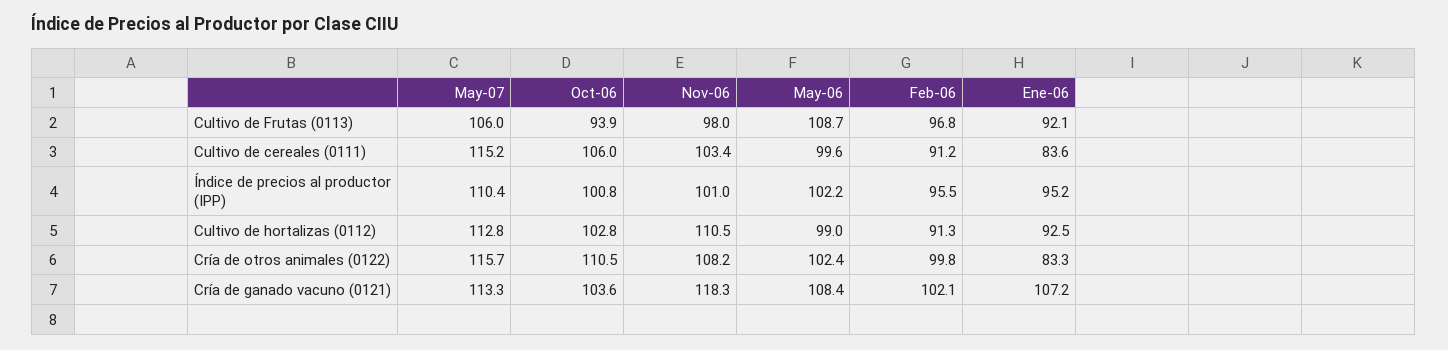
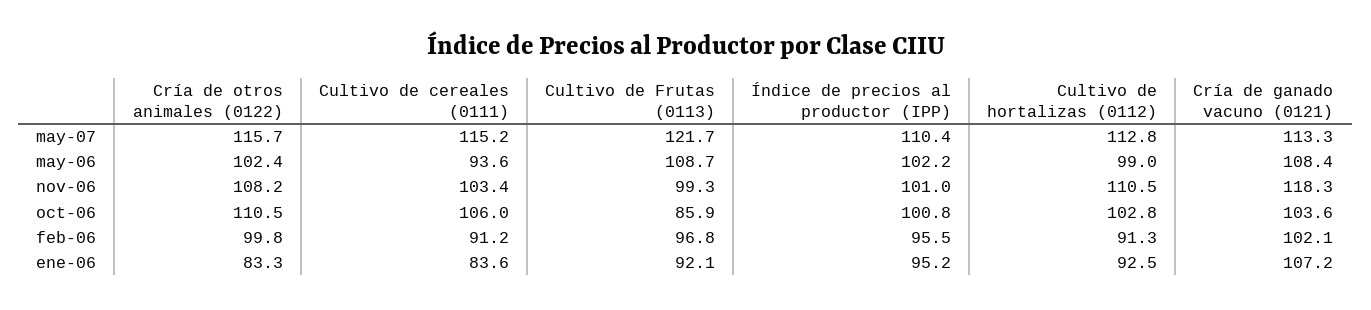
May-07, Cultivo de Frutas (0113): 106 -> 121.7
Oct-06, Cultivo de Frutas (0113): 93.9 -> 85.9
Nov-06, Cultivo de Frutas (0113): 98 -> 99.3
May-06, Cultivo de cereales (0111): 99.6 -> 93.6

